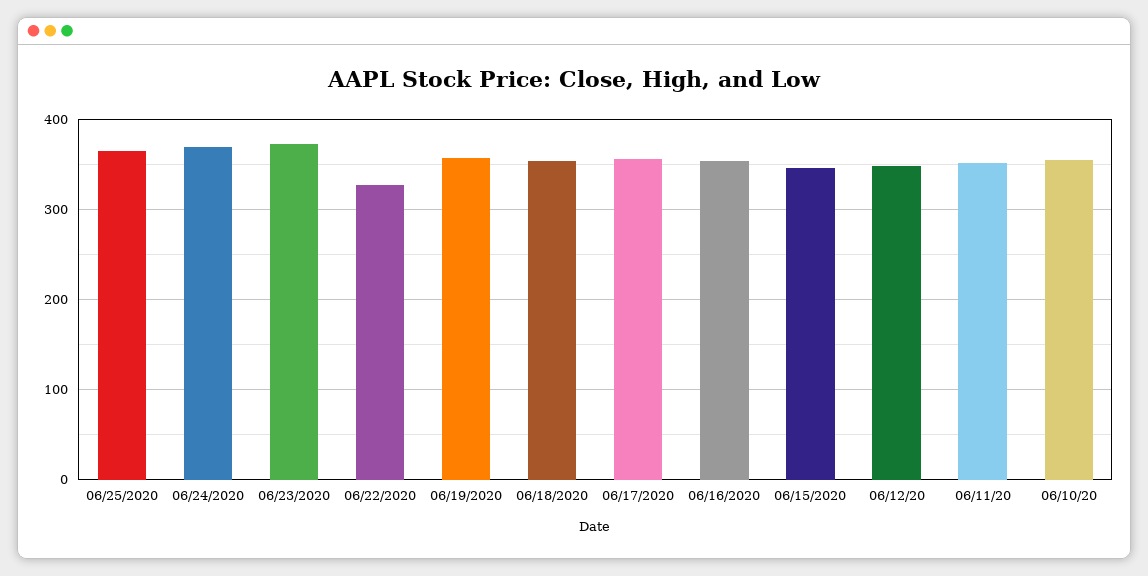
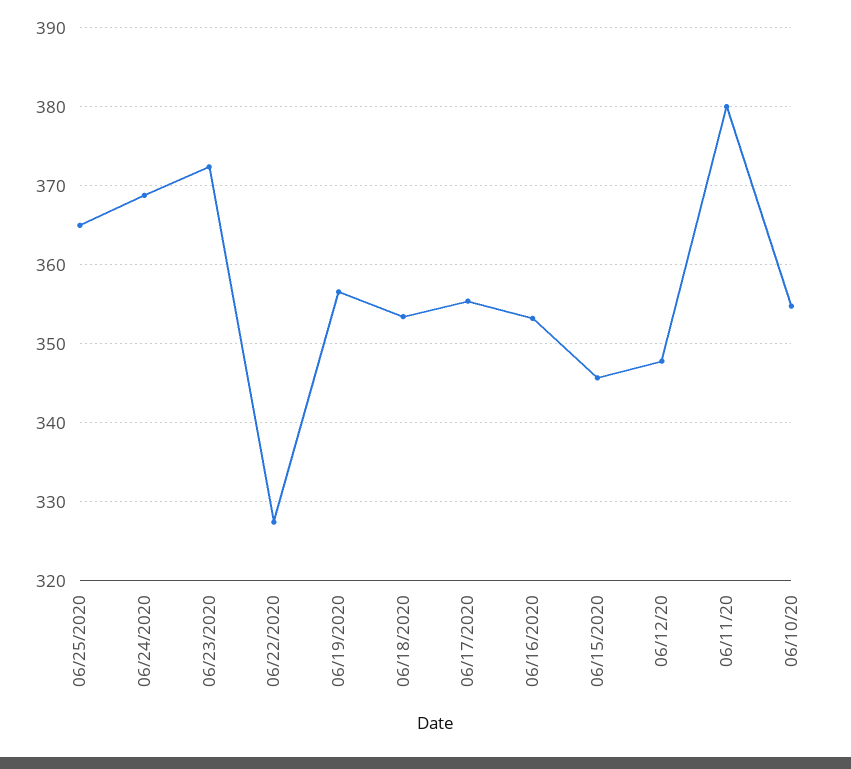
06/11/20: 350 -> 380

